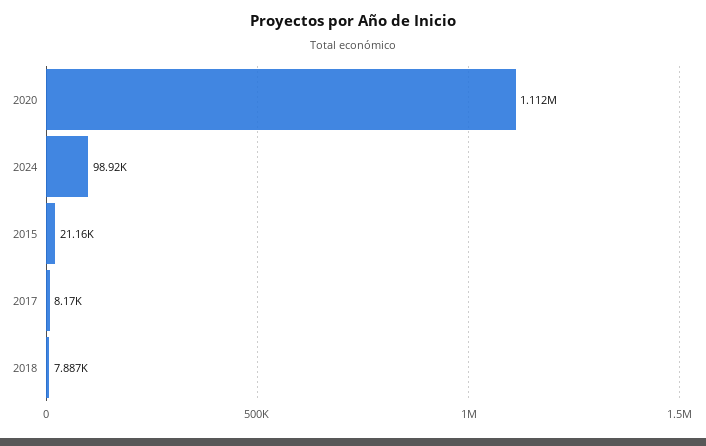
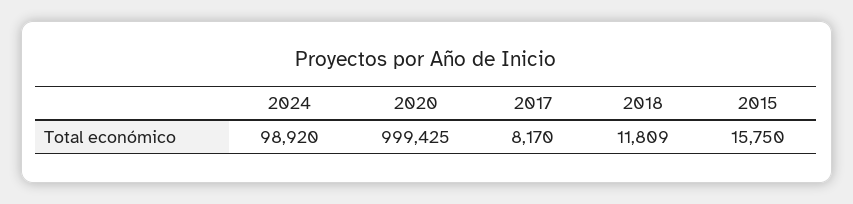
2020: 1112000 -> 999425
2015: 21160 -> 15750
2018: 7887 -> 11809

